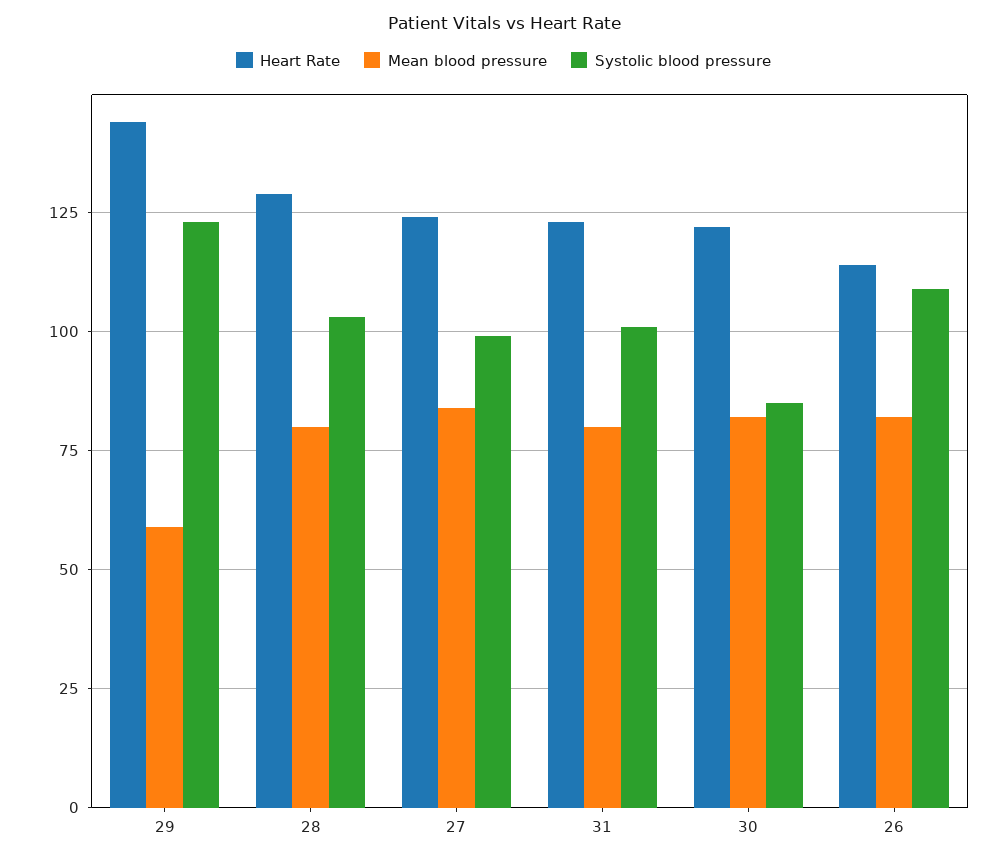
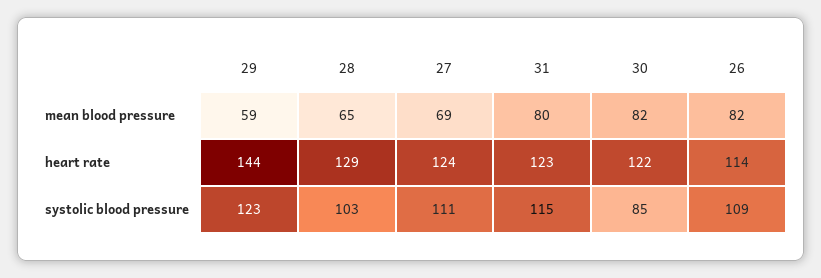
Mean blood pressure, 28: 80 -> 65
Mean blood pressure, 27: 85 -> 69
Systolic blood pressure, 27: 100 -> 111
Systolic blood pressure, 31: 100 -> 115

